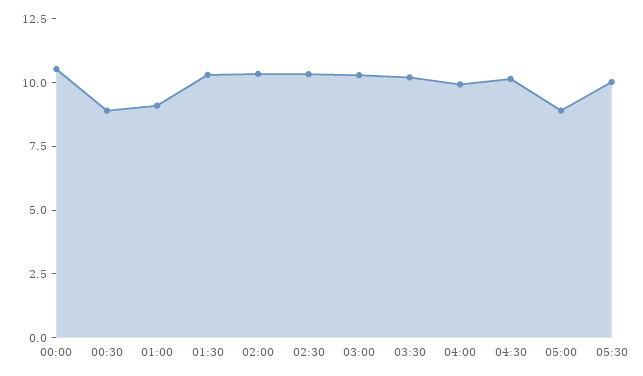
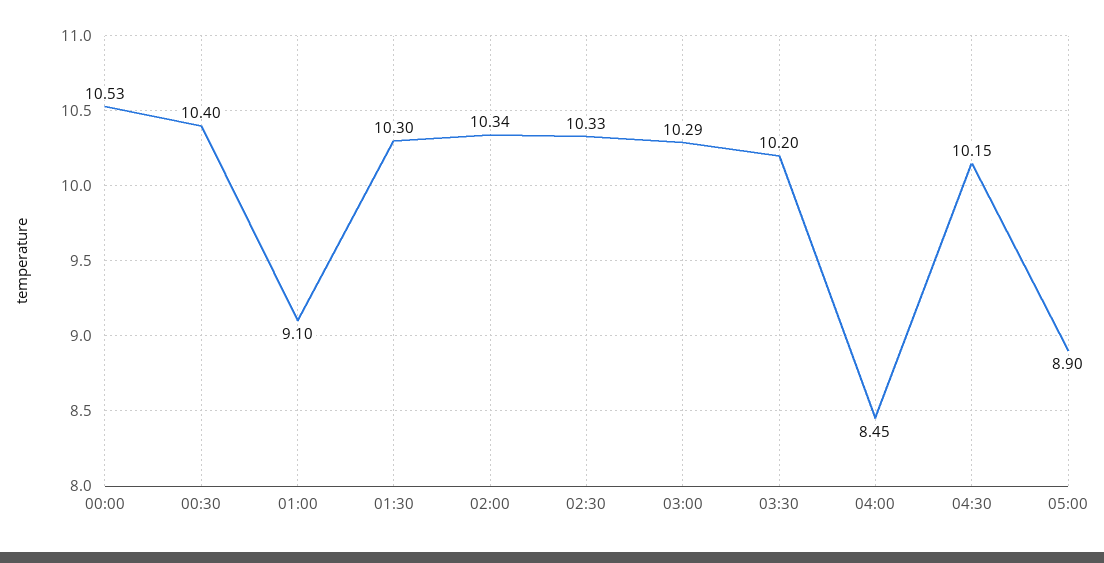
00:30: 9 -> 10.4
04:00: 10 -> 8.45
05:30: 10 -> none

